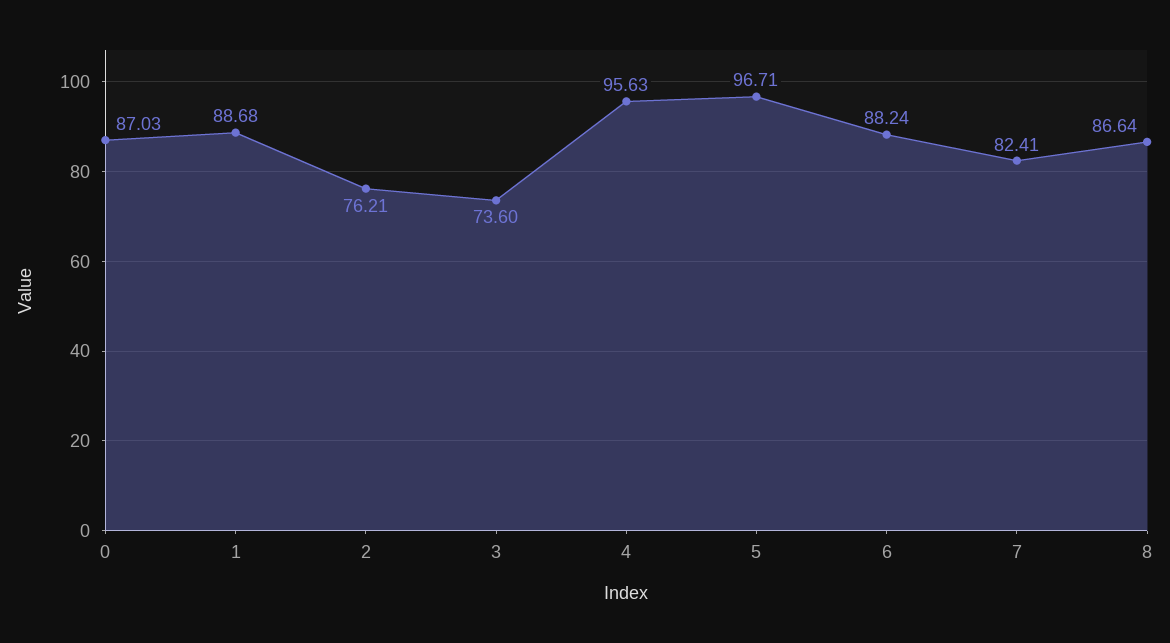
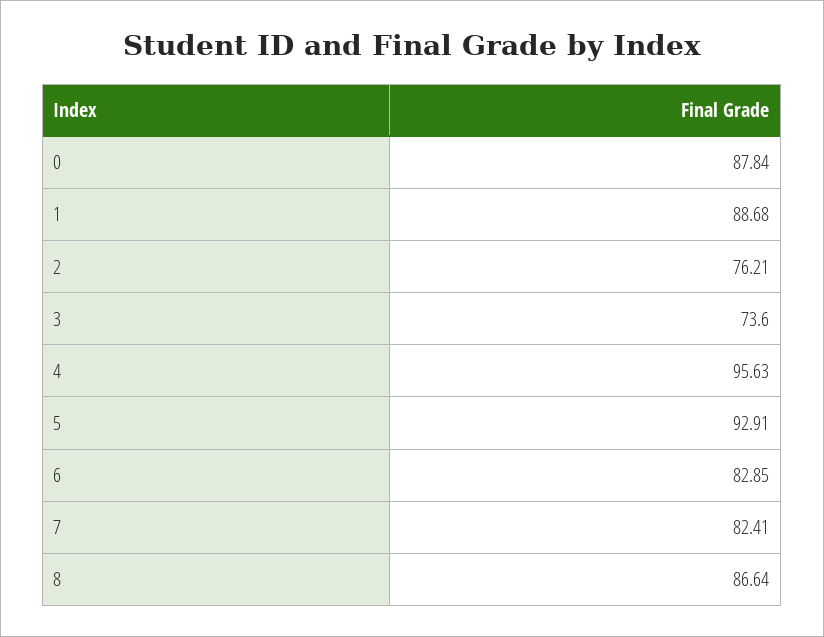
0: 87.03 -> 87.84
5: 96.71 -> 92.91
6: 88.24 -> 82.85

